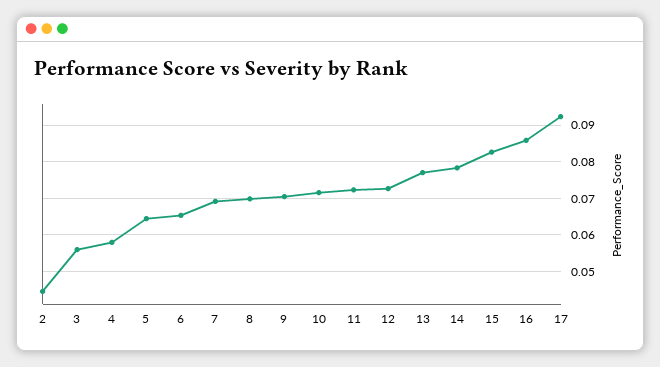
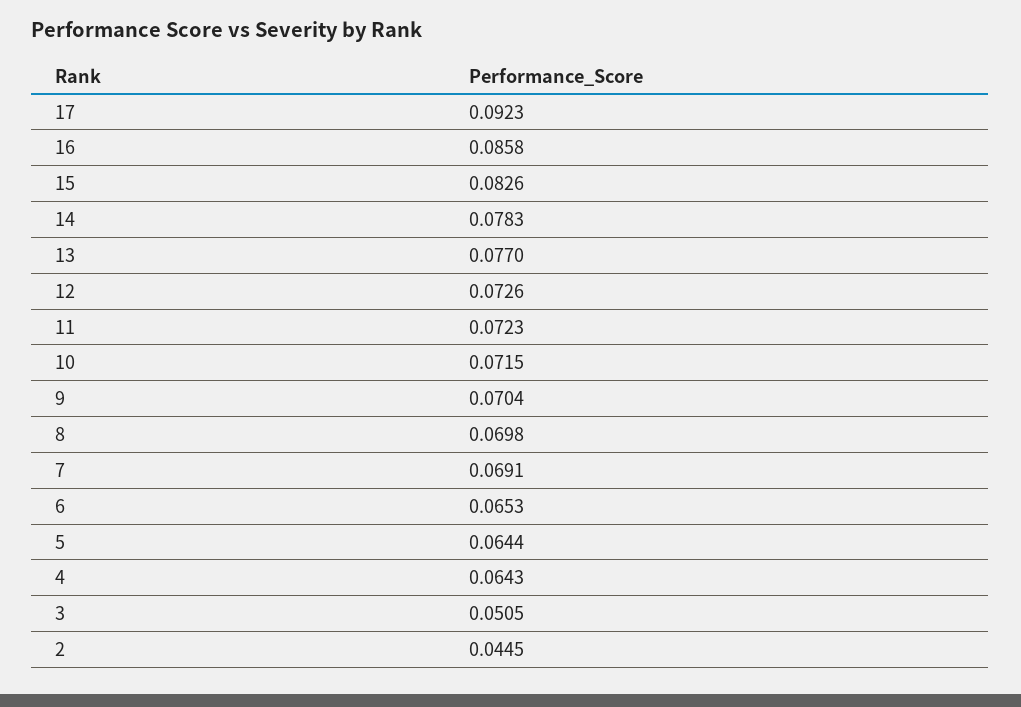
3: 0.056 -> 0.0505
4: 0.058 -> 0.0643

